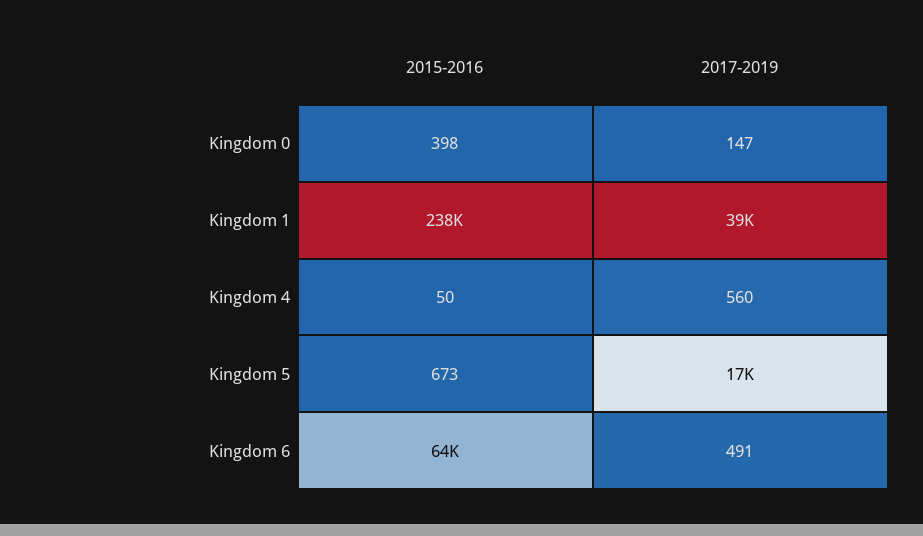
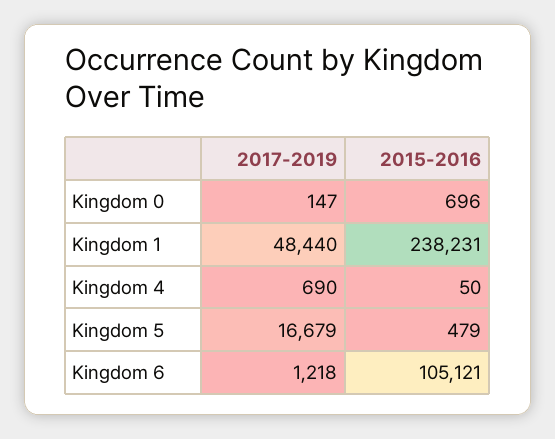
2015-2016, Kingdom 0: 398 -> 696
2017-2019, Kingdom 1: 39000 -> 48440
2017-2019, Kingdom 4: 560 -> 690
2015-2016, Kingdom 5: 673 -> 479
2015-2016, Kingdom 6: 64000 -> 105121
2017-2019, Kingdom 6: 491 -> 1218

